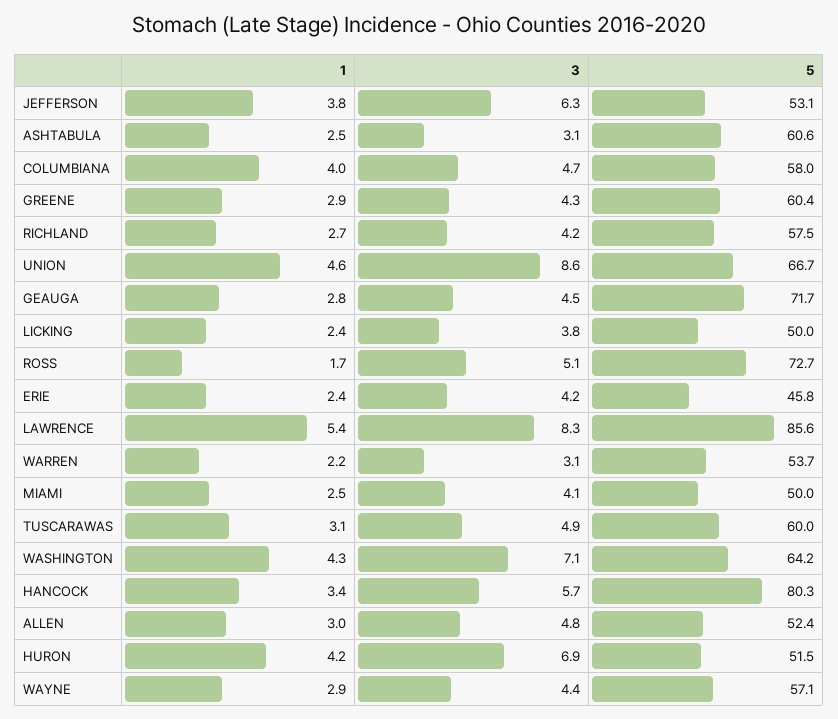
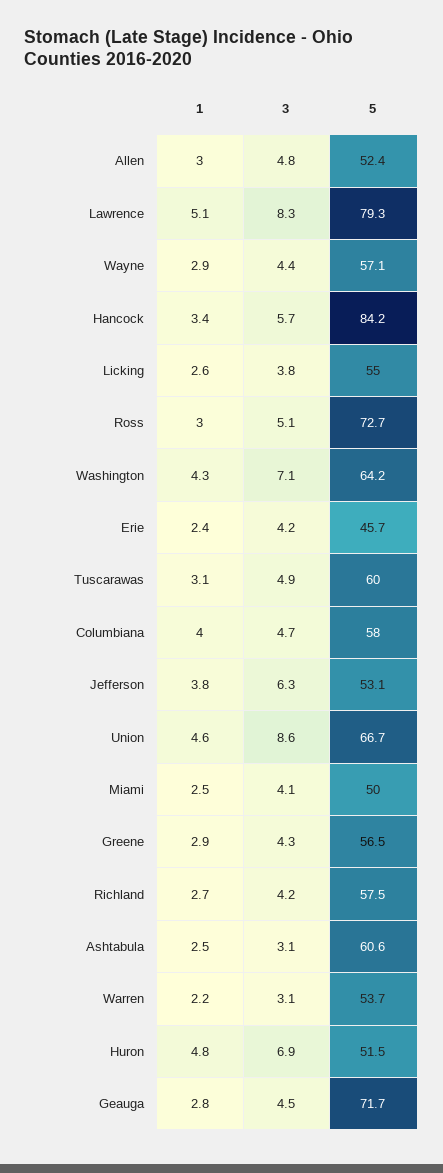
5, GREENE: 60.4 -> 56.5
1, LICKING: 2.4 -> 2.6
5, LICKING: 50 -> 55
1, ROSS: 1.7 -> 3
5, ERIE: 45.8 -> 45.7
1, LAWRENCE: 5.4 -> 5.1
5, LAWRENCE: 85.6 -> 79.3
5, HANCOCK: 80.3 -> 84.2
1, HURON: 4.2 -> 4.8

